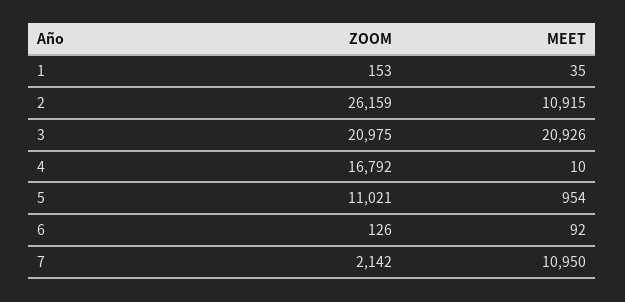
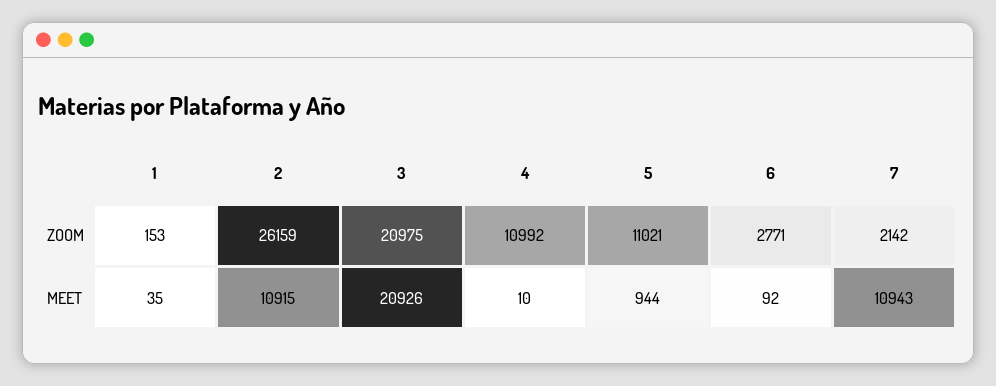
ZOOM, 4: 16792 -> 10992
MEET, 5: 954 -> 944
ZOOM, 6: 126 -> 2771
MEET, 7: 10950 -> 10943

